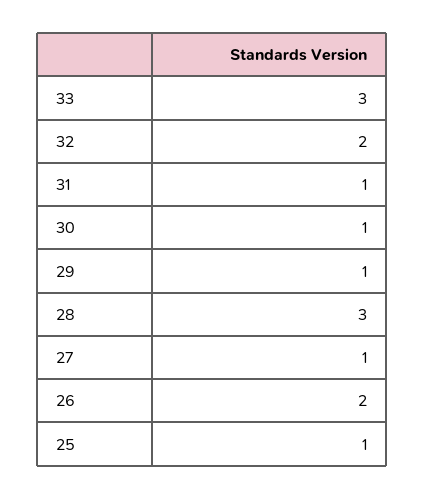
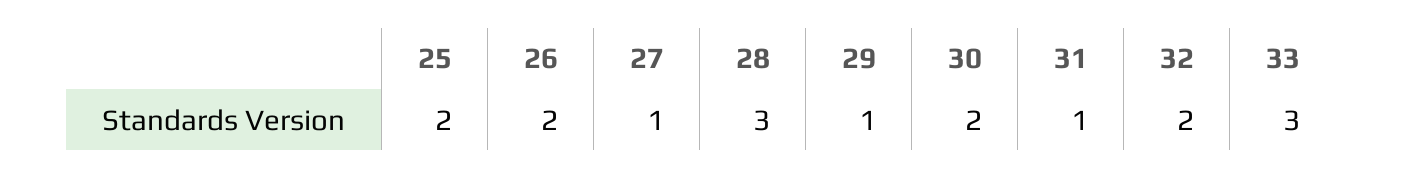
30: 1 -> 2
25: 1 -> 2

